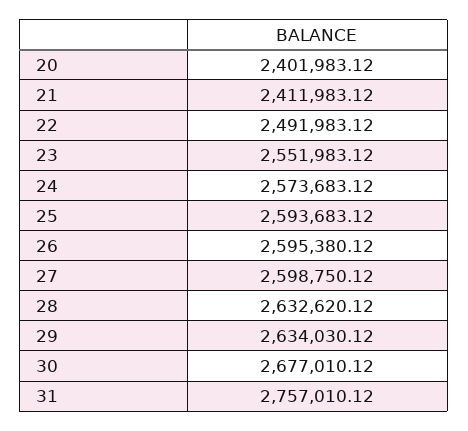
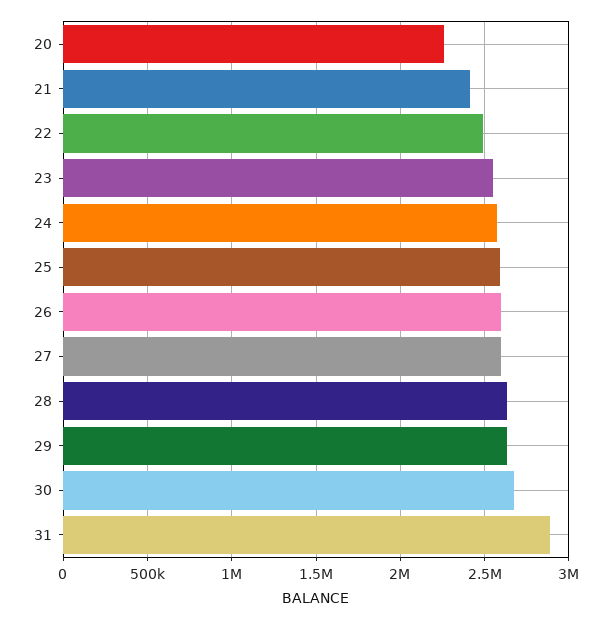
20: 2401983.12 -> 2250000
31: 2757010.12 -> 2900000

